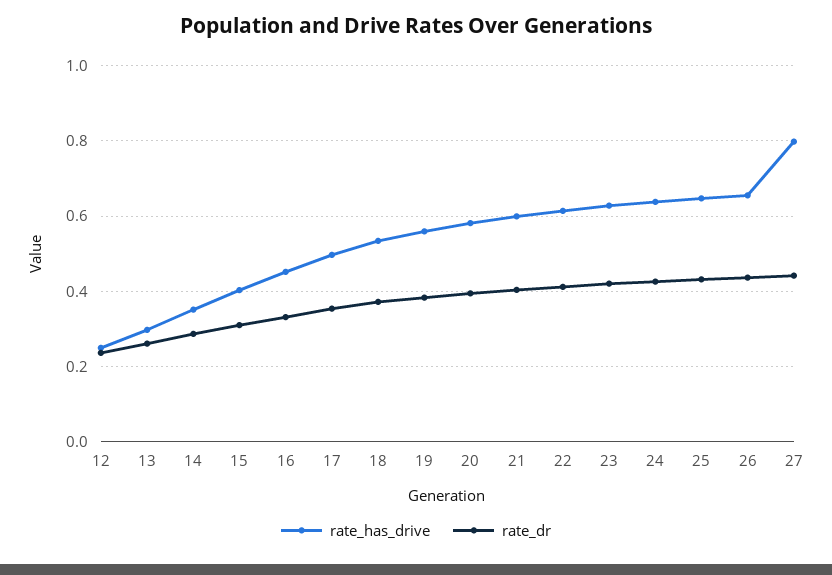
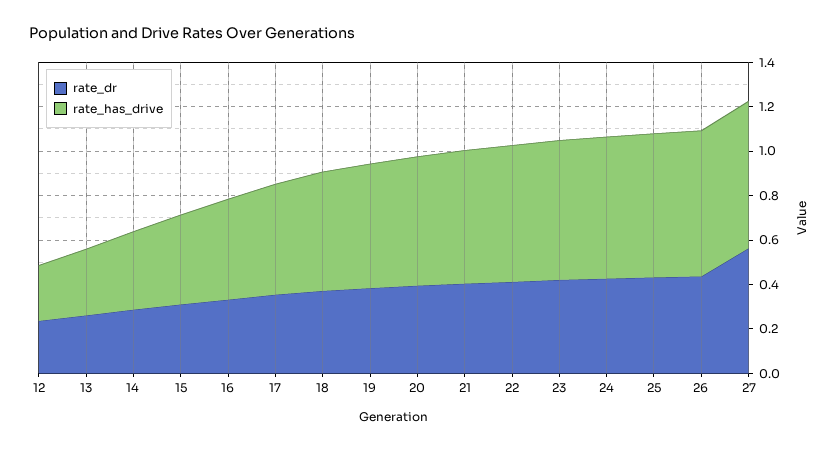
rate_has_drive, 27: 0.8 -> 0.65
rate_dr, 27: 0.44 -> 0.55

